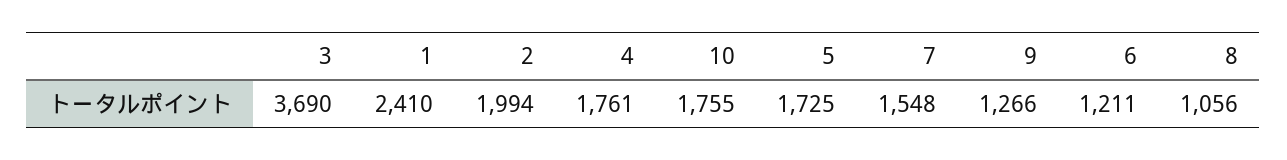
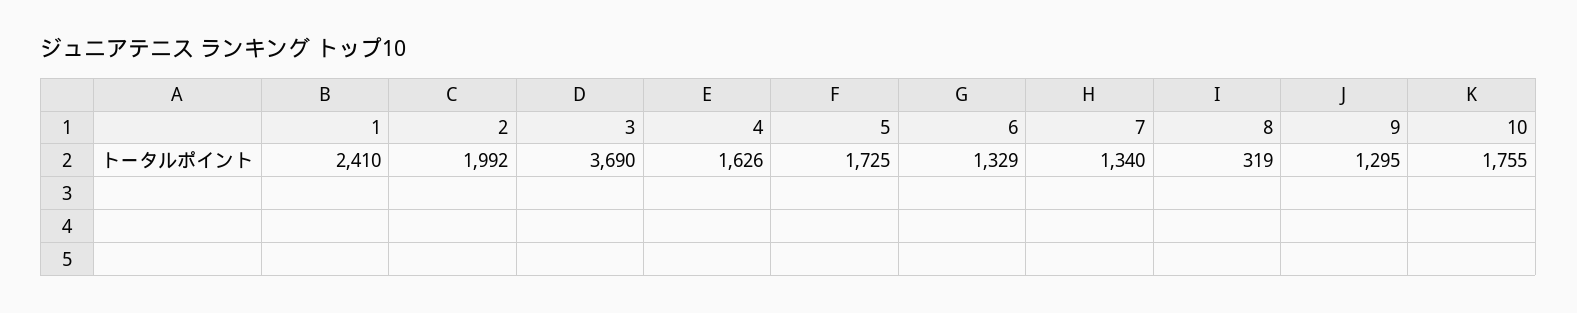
2: 1994 -> 1992
4: 1761 -> 1626
7: 1548 -> 1340
9: 1266 -> 1295
6: 1211 -> 1329
8: 1056 -> 319

